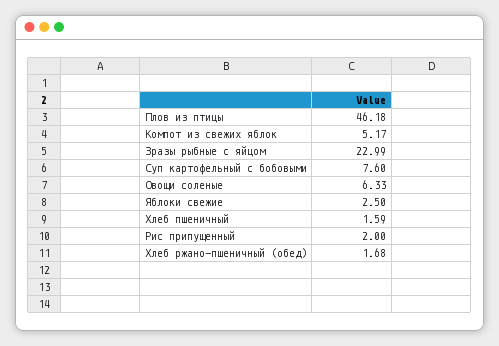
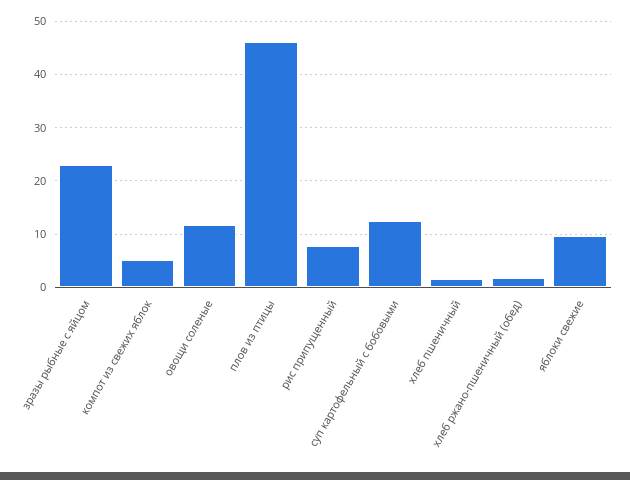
Суп картофельный с бобовыми: 7.6 -> 12
Овощи соленые: 6.33 -> 12
Яблоки свежие: 2.5 -> 10
Рис припущенный: 2 -> 8

